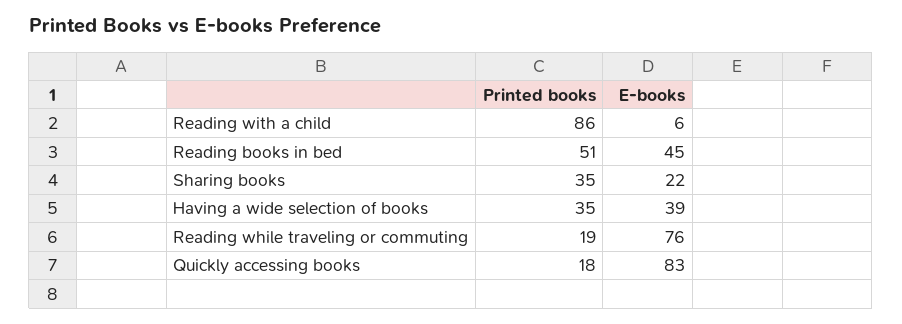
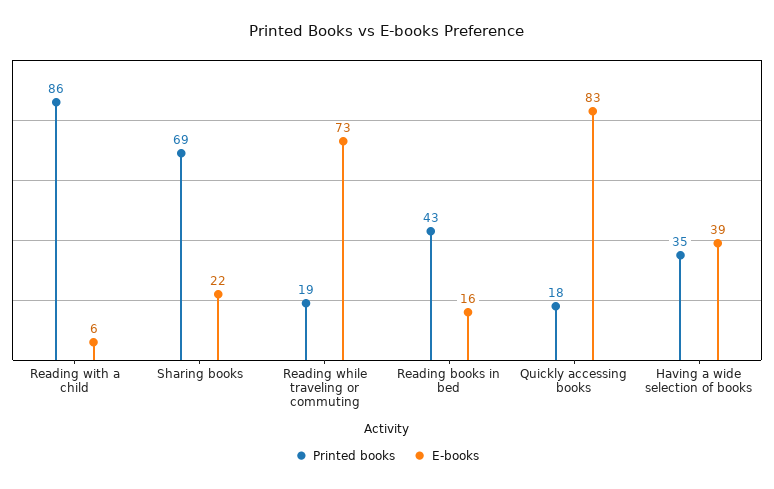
Printed books, Reading books in bed: 51 -> 43
E-books, Reading books in bed: 45 -> 16
Printed books, Sharing books: 35 -> 69
E-books, Reading while traveling or commuting: 76 -> 73

